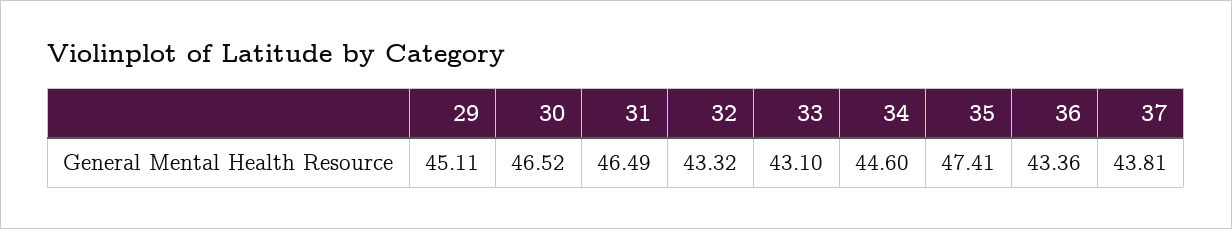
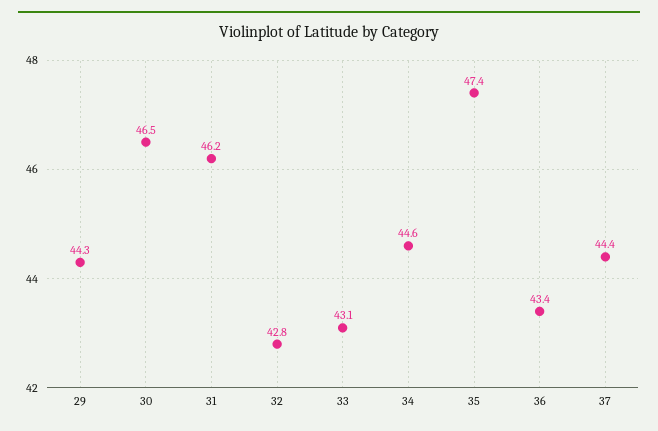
29: 45.11 -> 44.3
31: 46.49 -> 46.2
32: 43.32 -> 42.8
37: 43.81 -> 44.4

